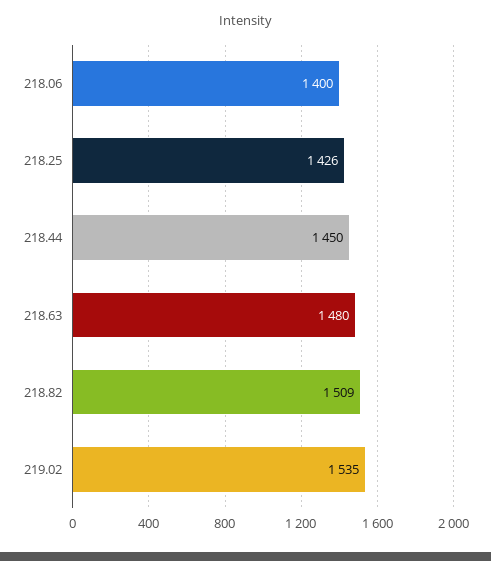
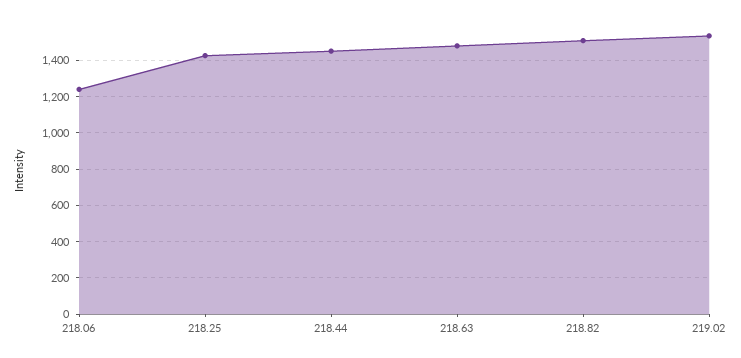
218.06: 1400 -> 1250

